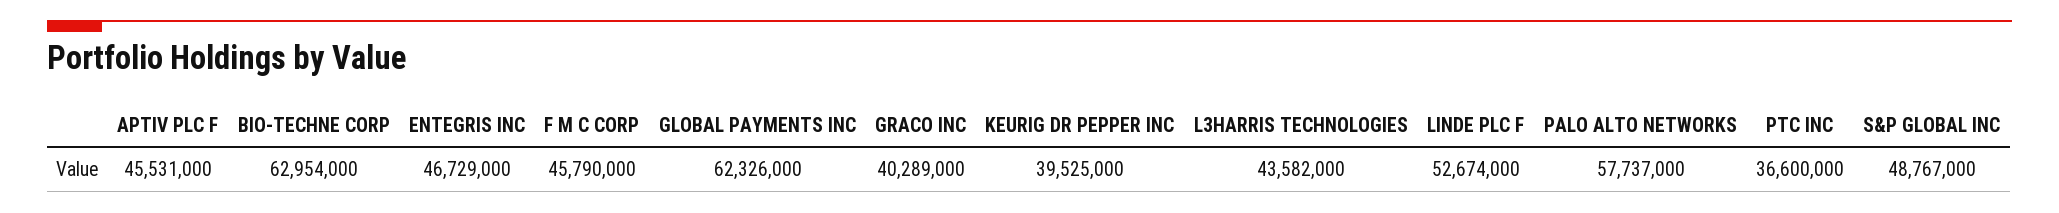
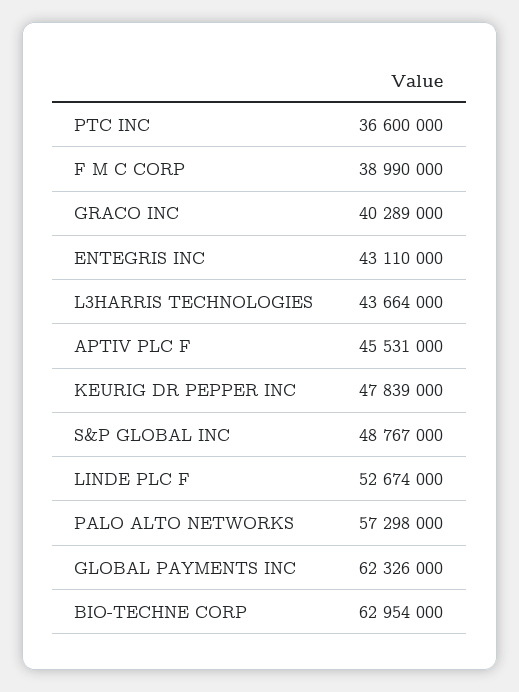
ENTEGRIS INC: 46729000 -> 43110000
F M C CORP: 45790000 -> 38990000
KEURIG DR PEPPER INC: 39525000 -> 47839000
L3HARRIS TECHNOLOGIES: 43582000 -> 43664000
PALO ALTO NETWORKS: 57737000 -> 57298000

